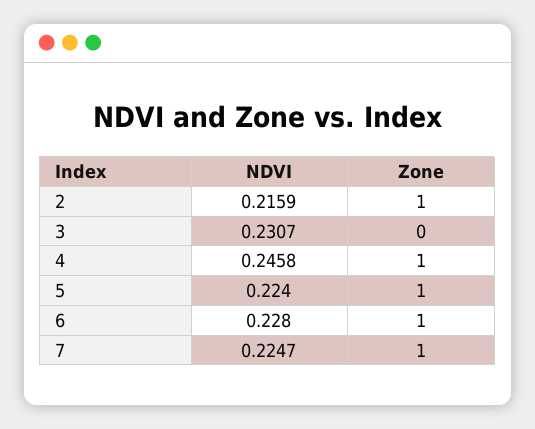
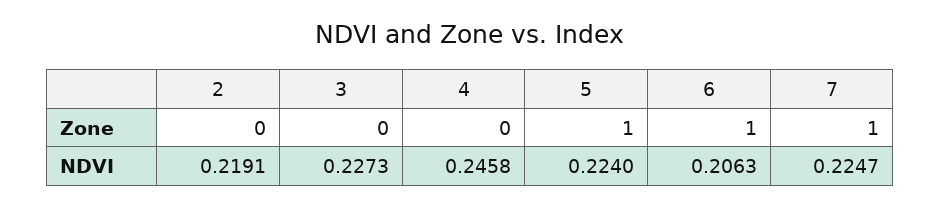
NDVI, 2: 0.2159 -> 0.2191
Zone, 2: 1 -> 0
NDVI, 3: 0.2307 -> 0.2273
Zone, 4: 1 -> 0
NDVI, 6: 0.228 -> 0.2063

